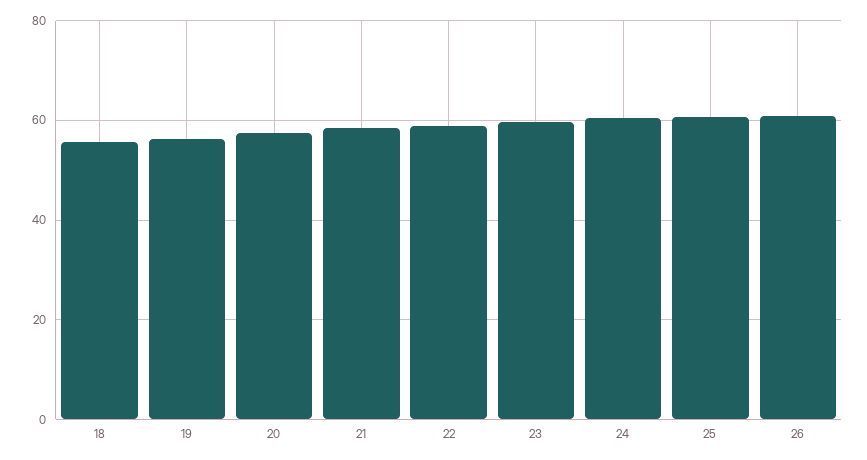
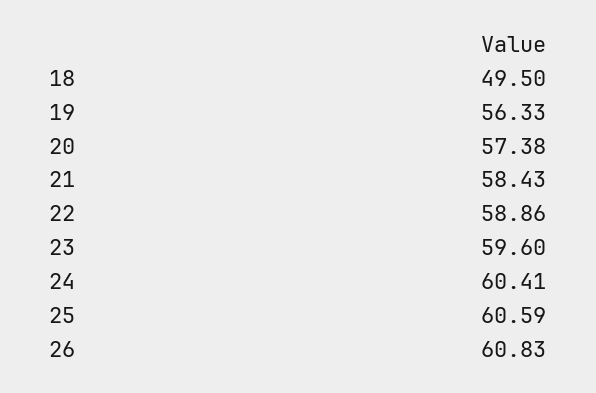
18: 56 -> 49.5

